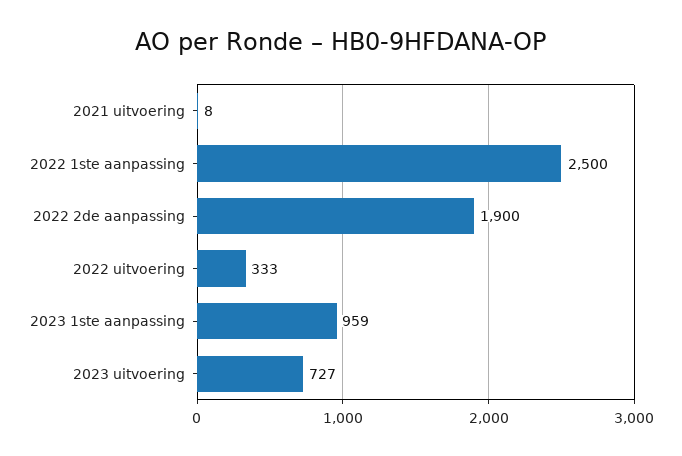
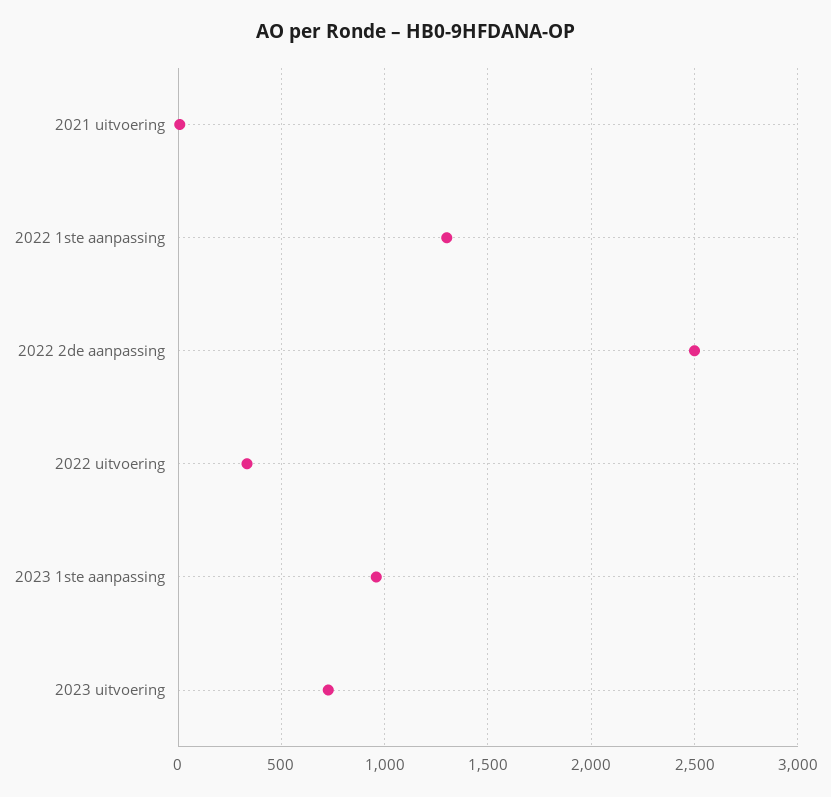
2022 1ste aanpassing: 2500 -> 1300
2022 2de aanpassing: 1900 -> 2500

